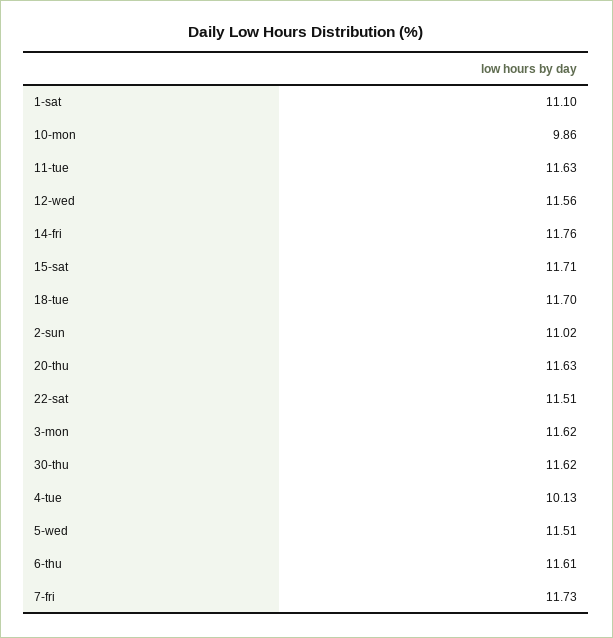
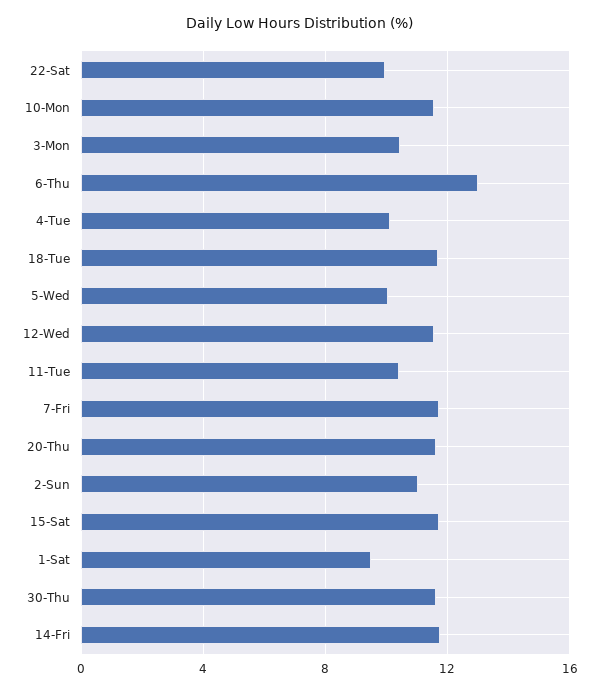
1-sat: 11.1 -> 9.5
10-mon: 9.86 -> 11.5
11-tue: 11.63 -> 10.5
22-sat: 11.51 -> 10
3-mon: 11.62 -> 10.5
5-wed: 11.51 -> 10
6-thu: 11.61 -> 13

